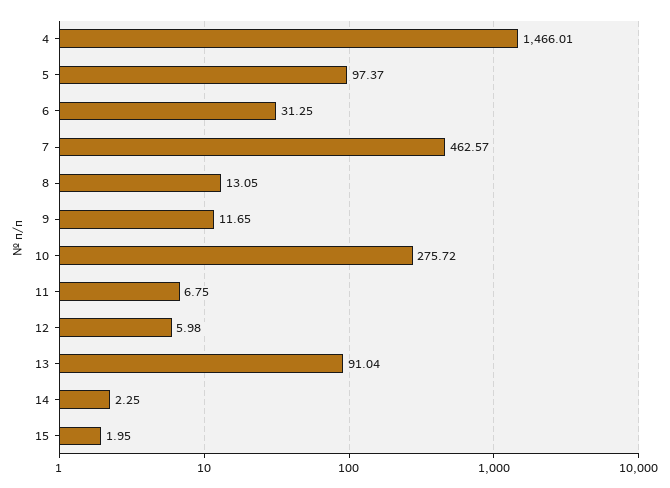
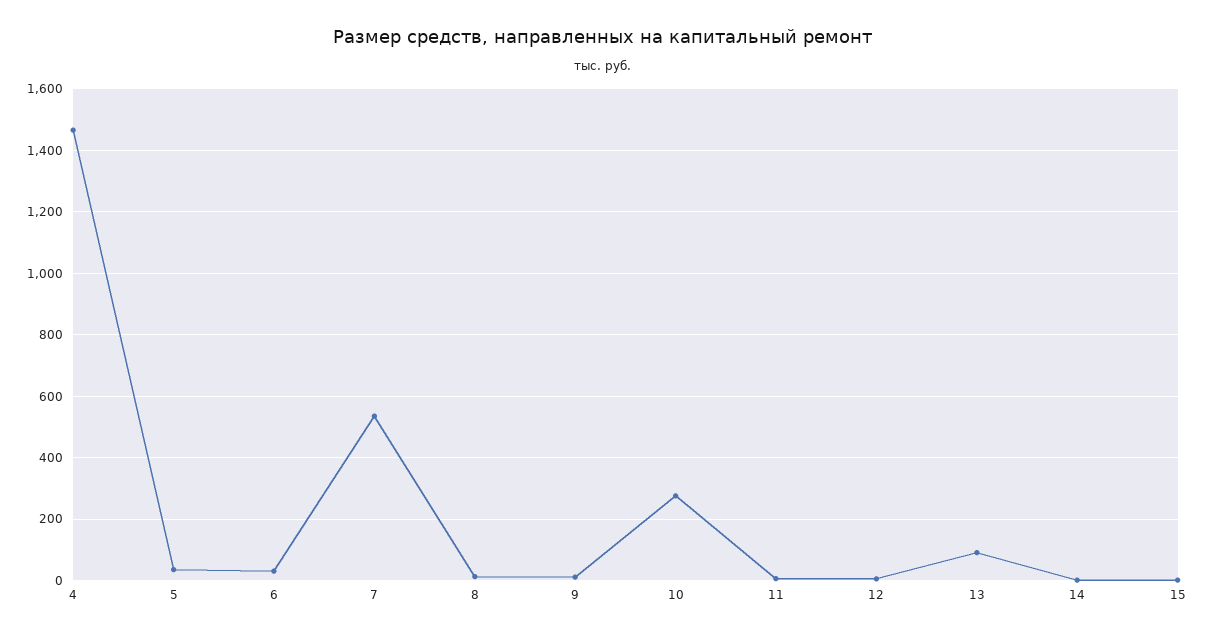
5: 97.37 -> 40
7: 462.57 -> 540

